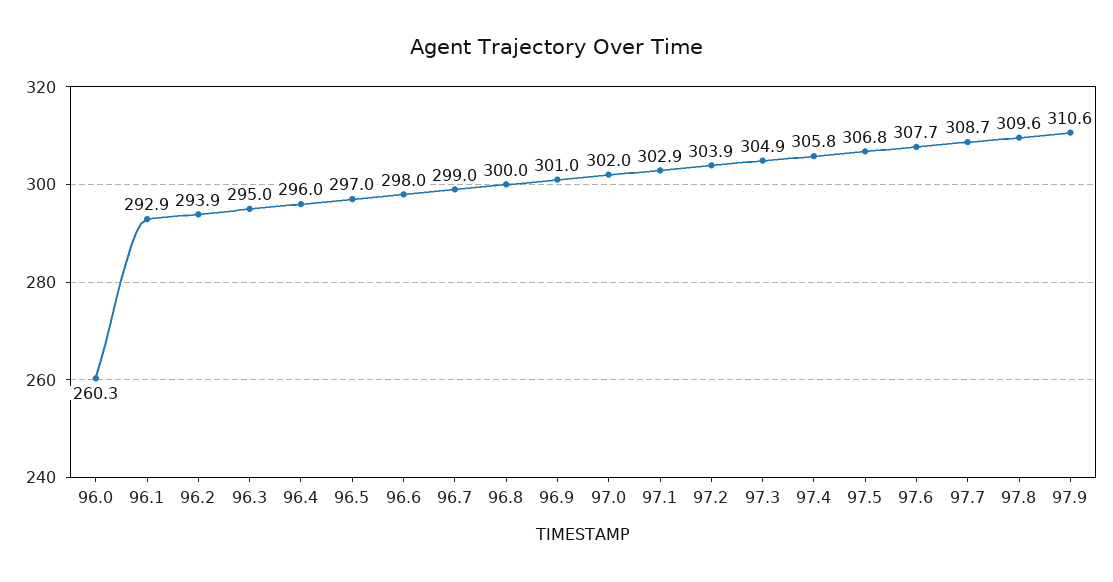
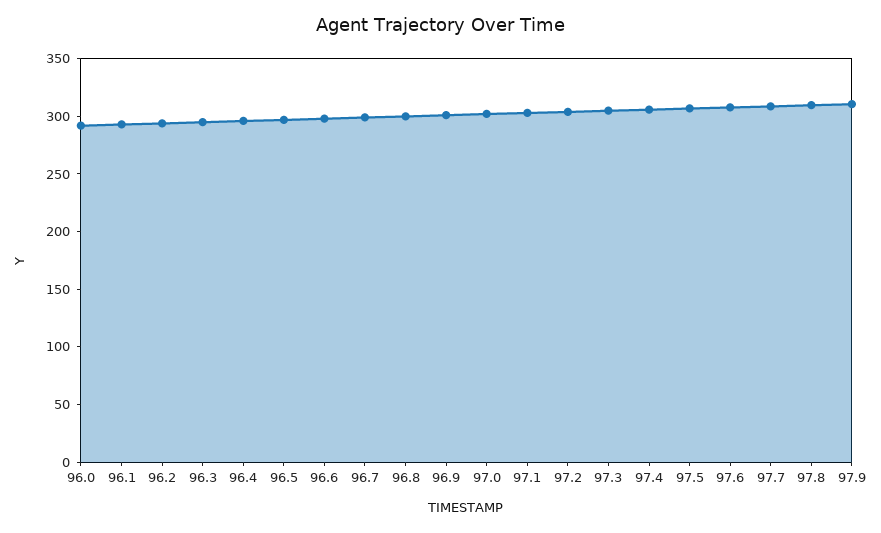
96.0: 260.3 -> 290

